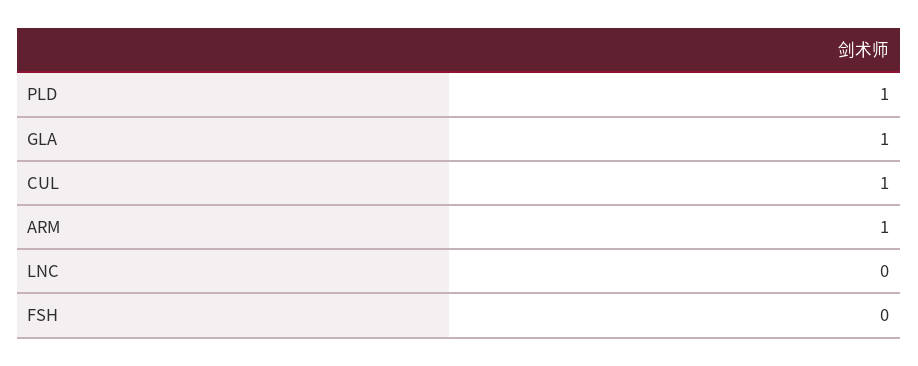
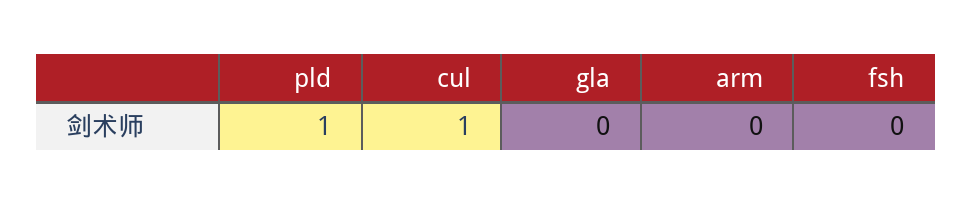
GLA: 1 -> 0
ARM: 1 -> 0
LNC: 0 -> none

